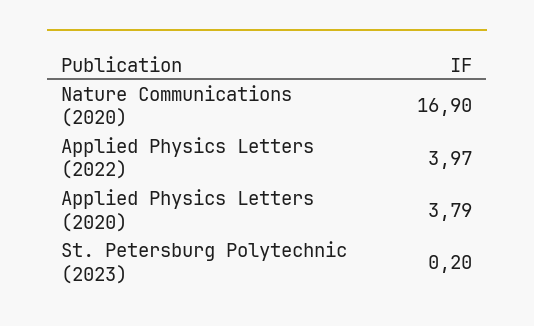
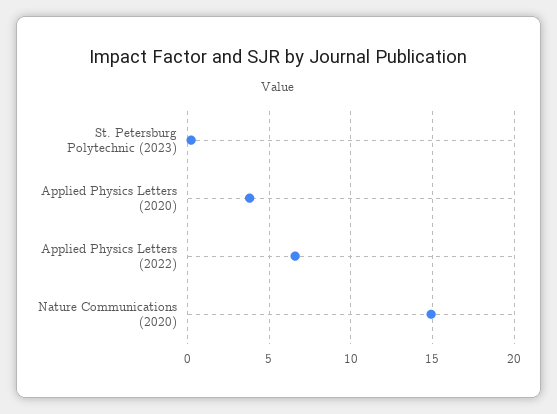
Nature Communications (2020): 16.9 -> 15
Applied Physics Letters (2022): 3.97 -> 6.5

